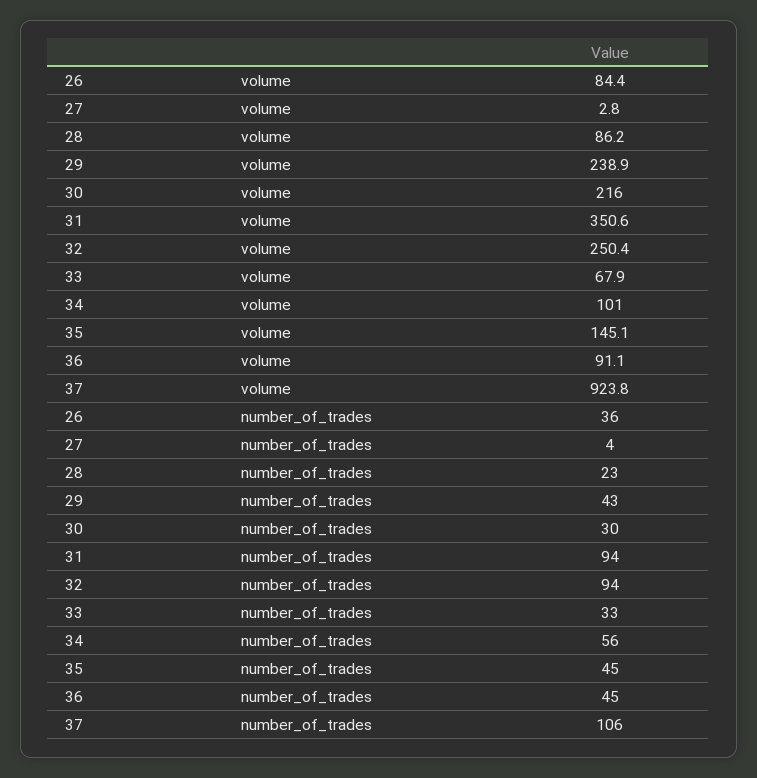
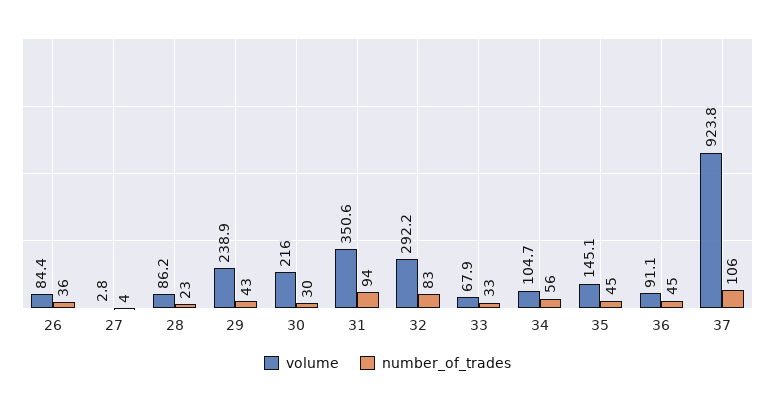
volume, 32: 250.4 -> 292.2
volume, 34: 101 -> 104.7
number_of_trades, 32: 94 -> 83

